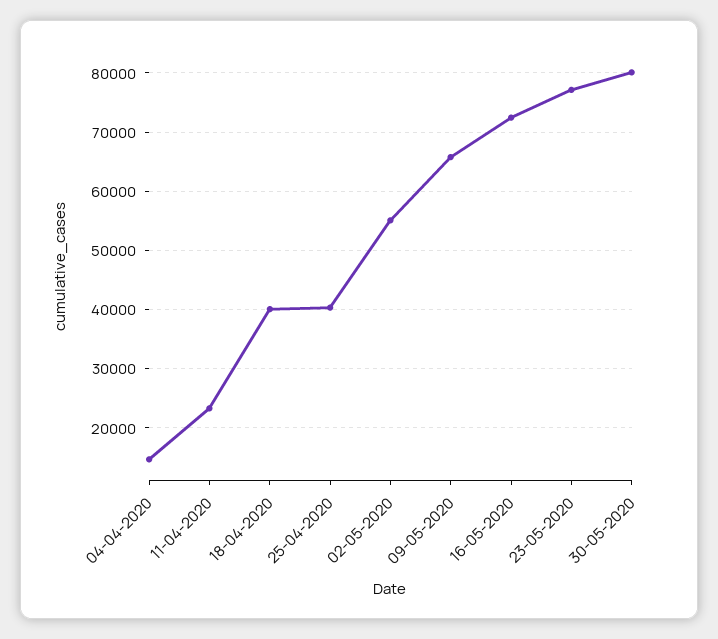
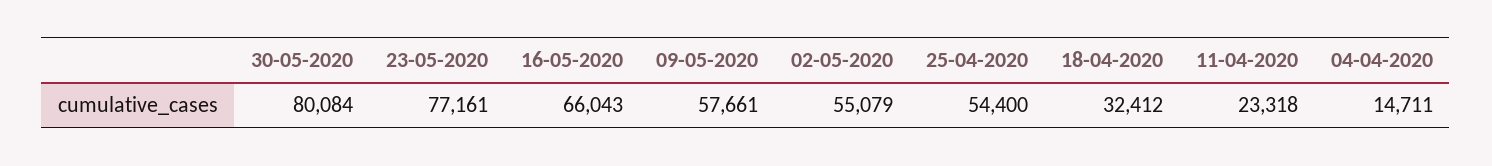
18-04-2020: 40000 -> 32412
25-04-2020: 40000 -> 54400
09-05-2020: 66000 -> 57661
16-05-2020: 72000 -> 66043

